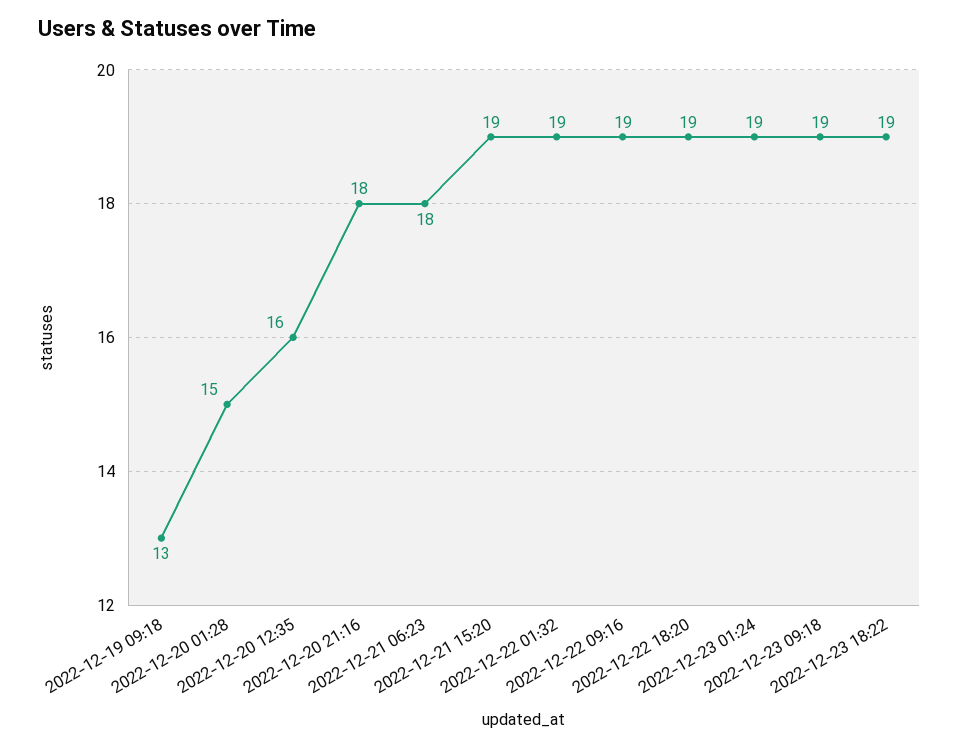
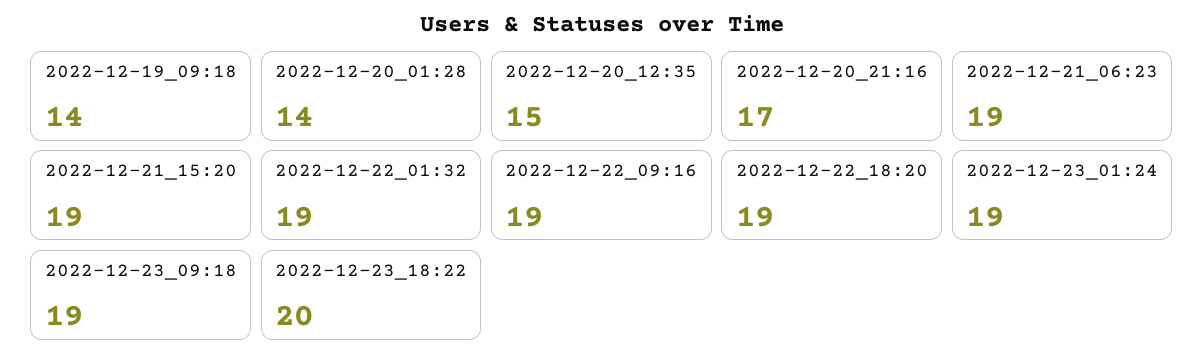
2022-12-19 09:18: 13 -> 14
2022-12-20 01:28: 15 -> 14
2022-12-20 12:35: 16 -> 15
2022-12-20 21:16: 18 -> 17
2022-12-21 06:23: 18 -> 19
2022-12-23 18:22: 19 -> 20

